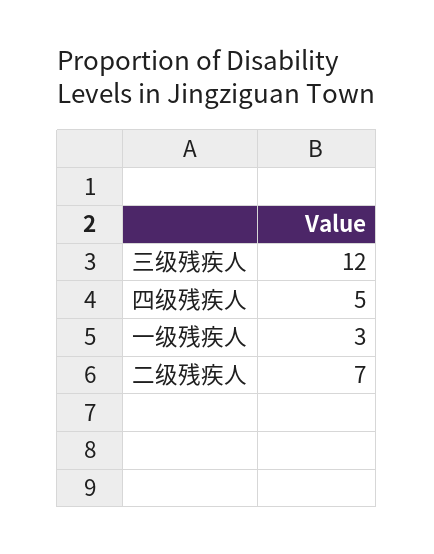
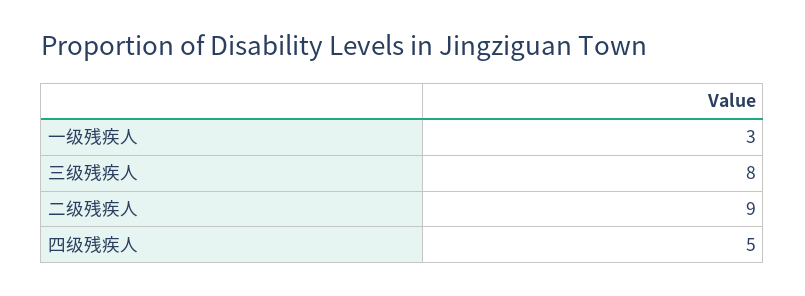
三级残疾人: 12 -> 8
二级残疾人: 7 -> 9

